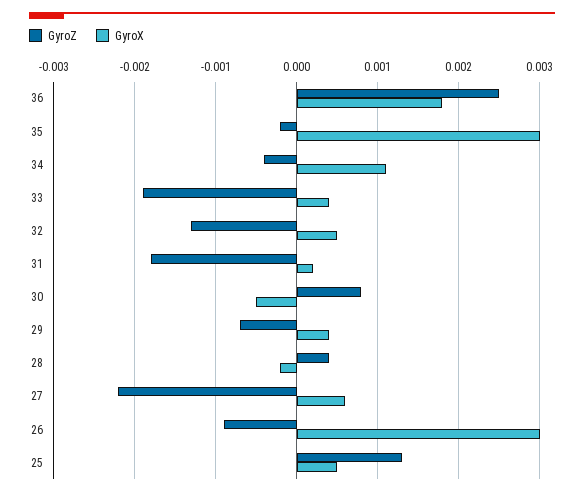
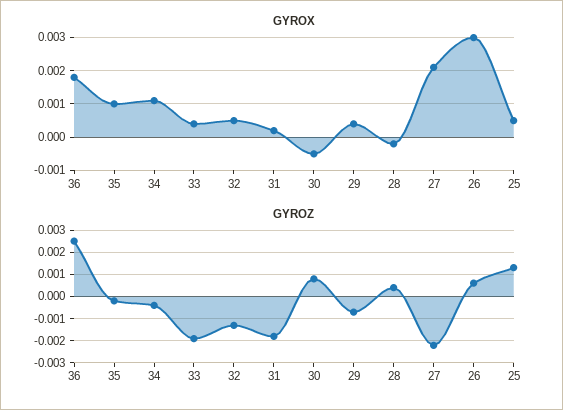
GyroX, 35: 0.003 -> 0.001
GyroX, 27: 0.0006 -> 0.002
GyroZ, 26: -0.0009 -> 0.0005

